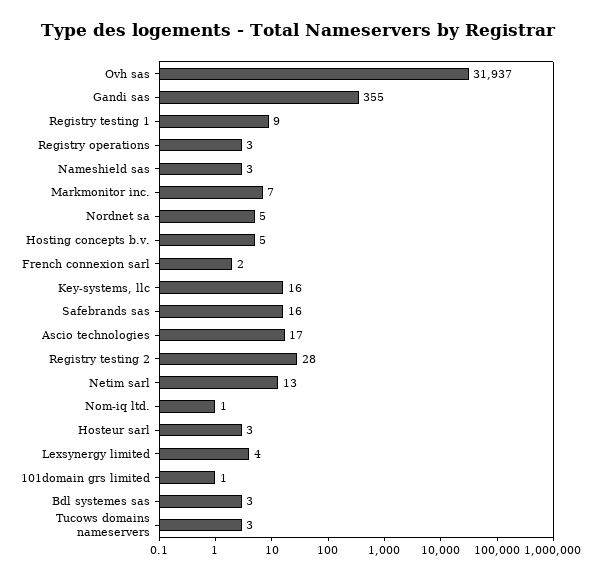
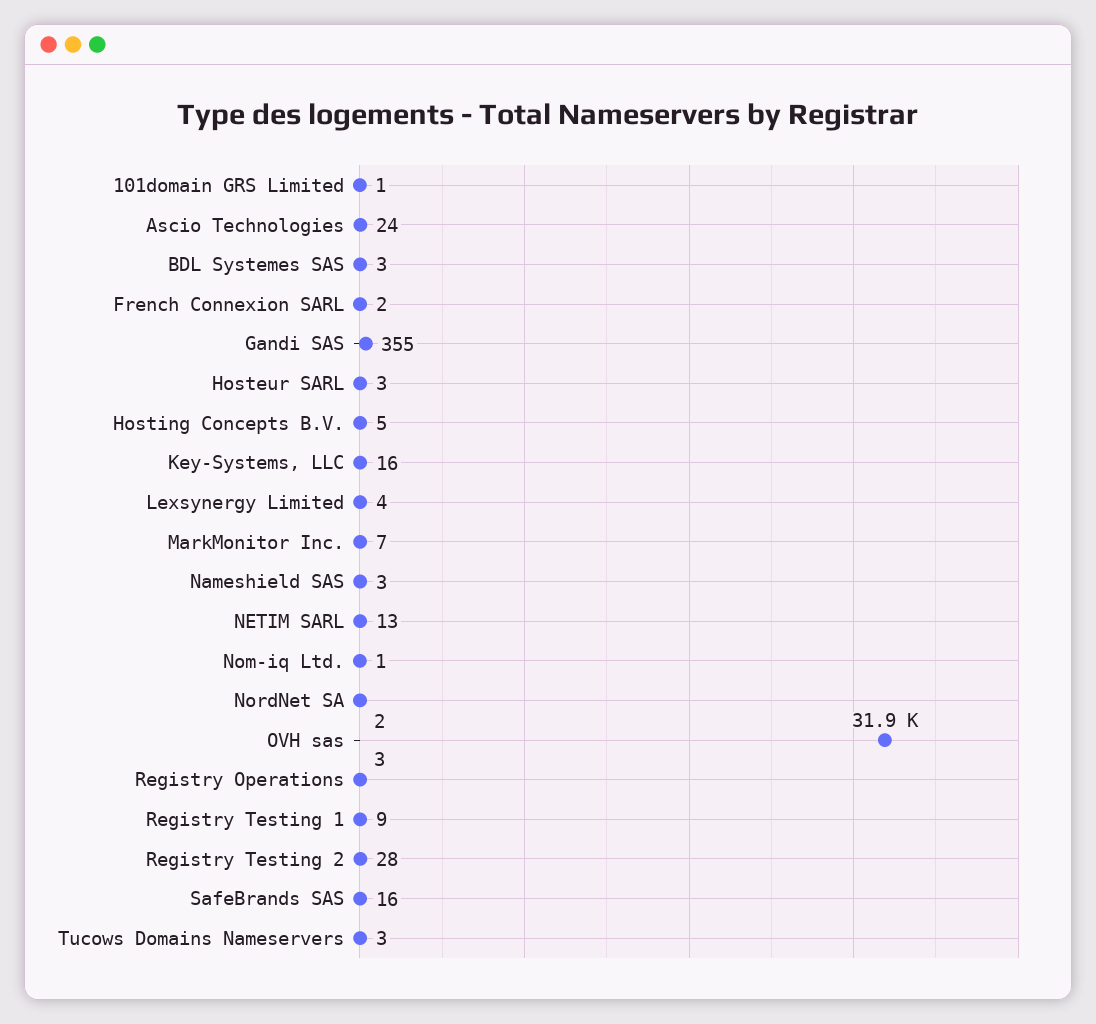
Nordnet sa: 5 -> 2
Ascio technologies: 17 -> 24

